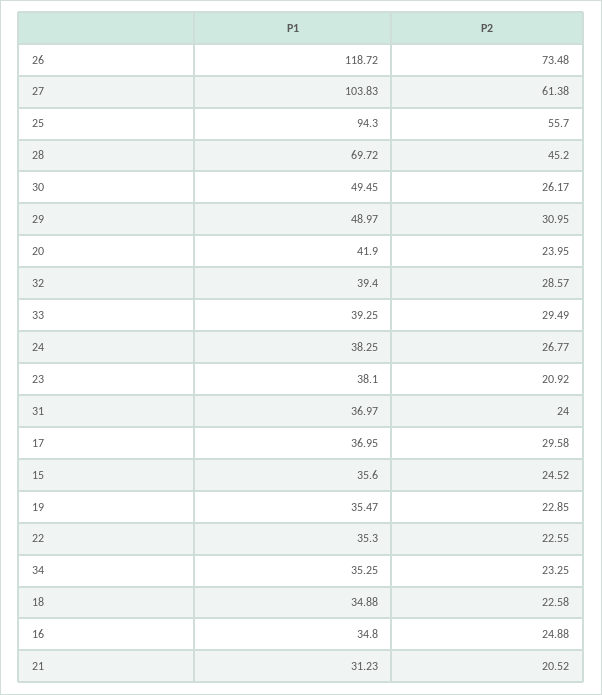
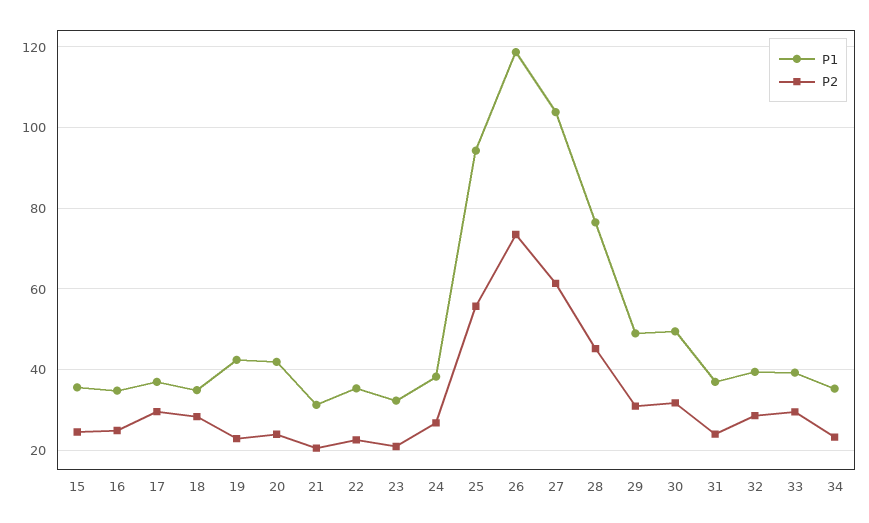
P1, 28: 69.72 -> 76
P2, 30: 26.17 -> 32
P1, 23: 38.1 -> 32
P1, 19: 35.47 -> 42
P2, 18: 22.58 -> 28

